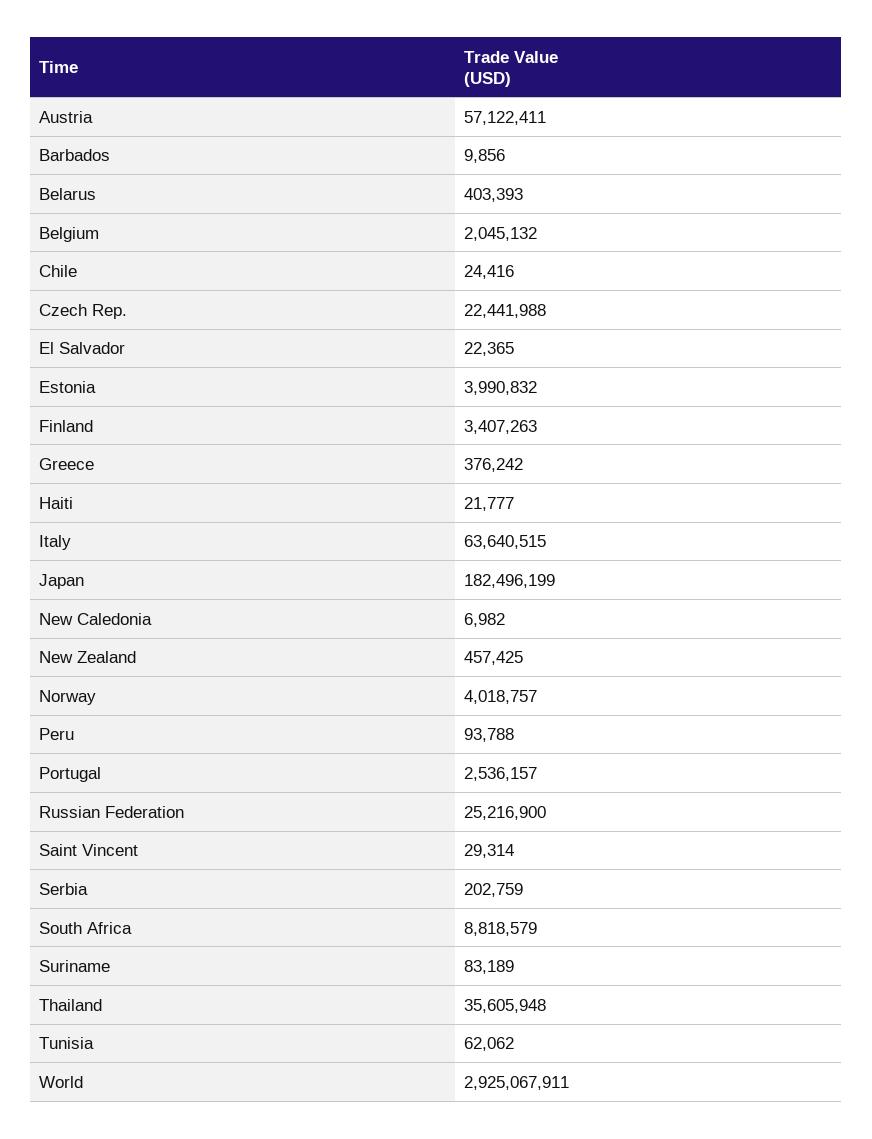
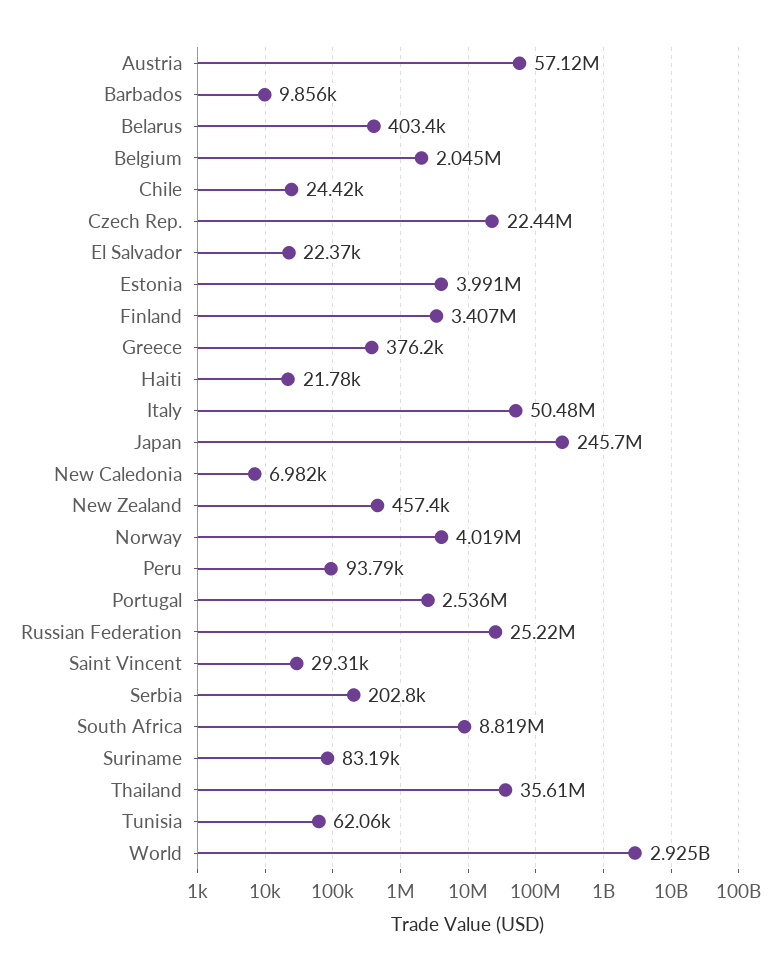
Italy: 63640515 -> 50480000
Japan: 182496199 -> 245700000

